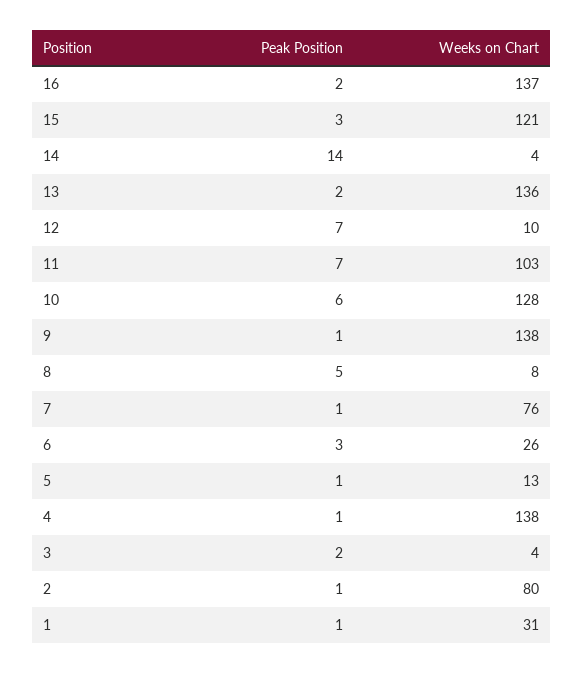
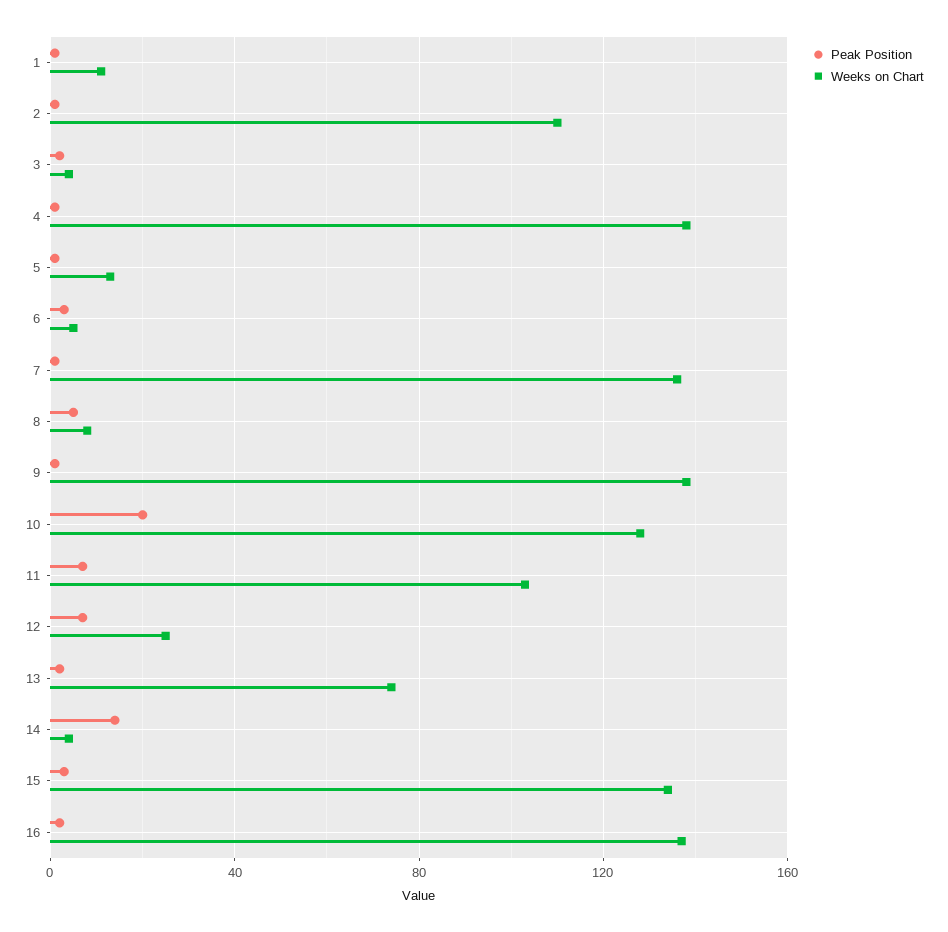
Weeks on Chart, 15: 121 -> 135
Weeks on Chart, 13: 136 -> 75
Weeks on Chart, 12: 10 -> 25
Peak Position, 10: 6 -> 20
Weeks on Chart, 7: 76 -> 135
Weeks on Chart, 6: 26 -> 5
Weeks on Chart, 2: 80 -> 110
Weeks on Chart, 1: 31 -> 10

